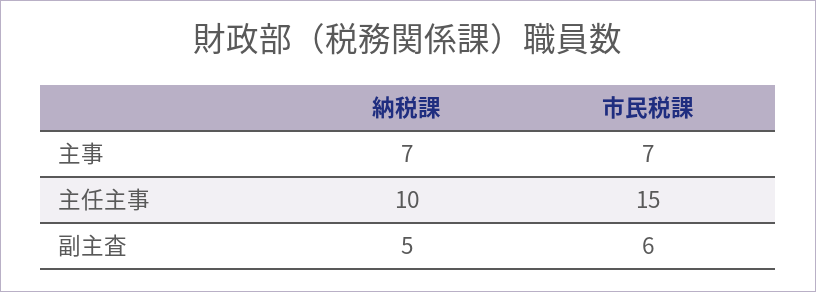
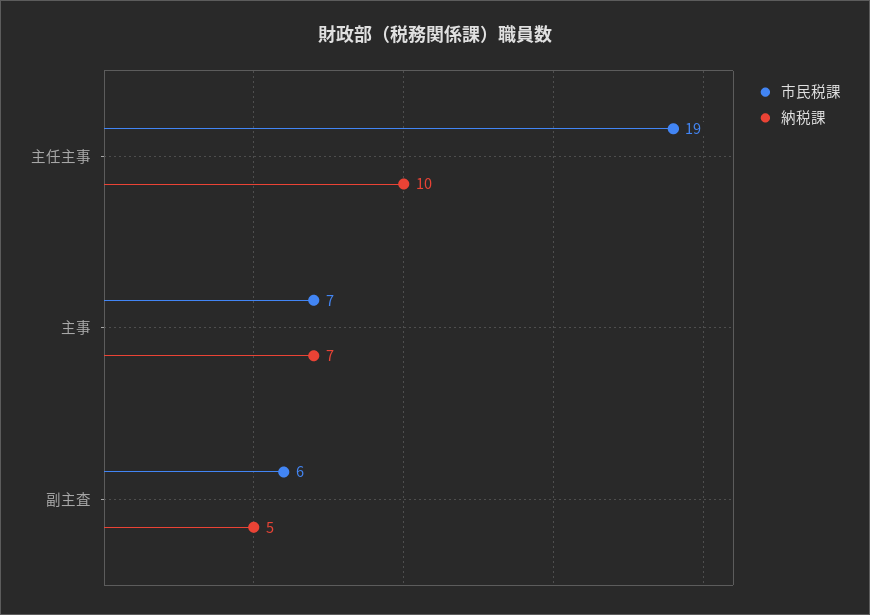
市民税課, 主任主事: 15 -> 19

